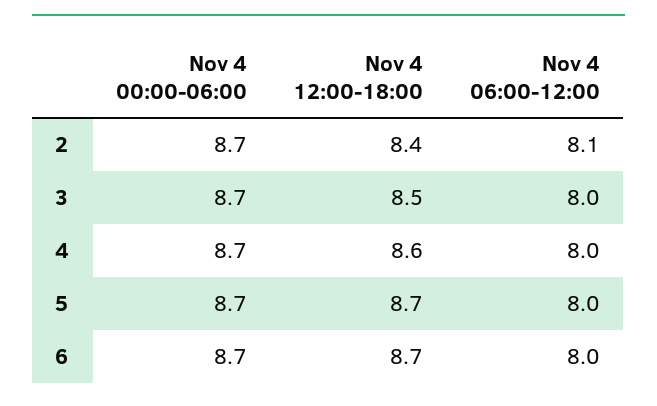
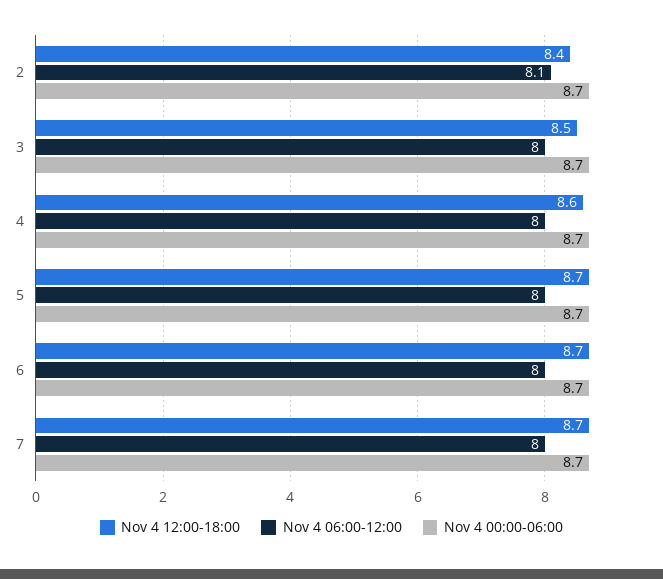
Nov 4 12:00-18:00, 7: none -> 8.7
Nov 4 06:00-12:00, 7: none -> 8
Nov 4 00:00-06:00, 7: none -> 8.7

